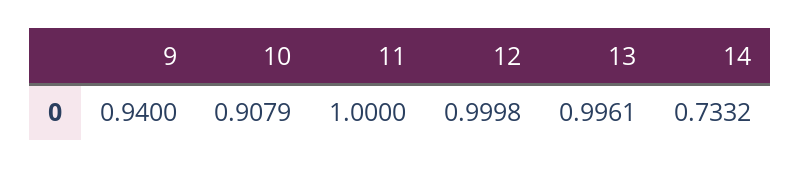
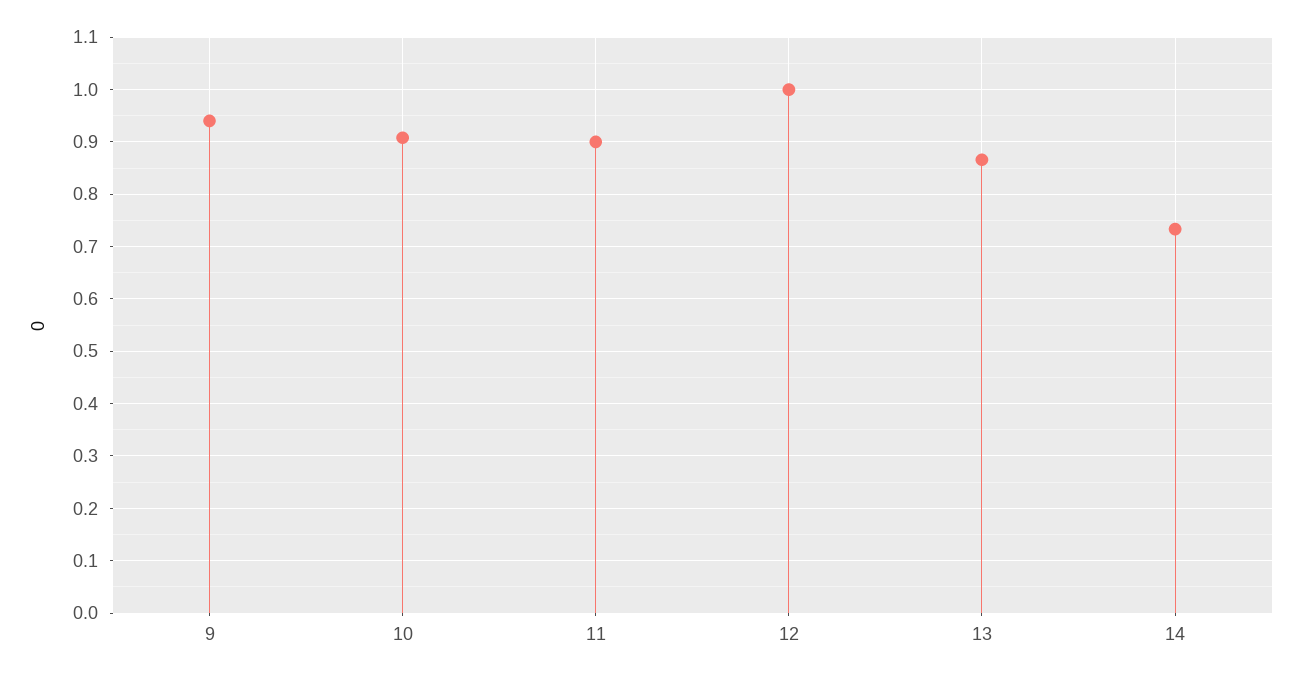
11: 1 -> 0.9
13: 0.9961 -> 0.86

